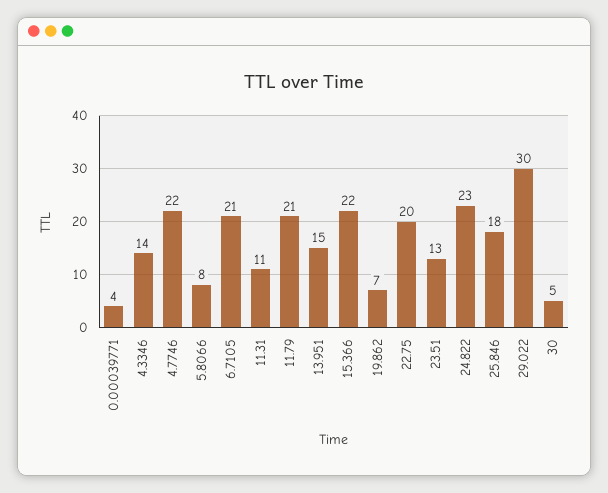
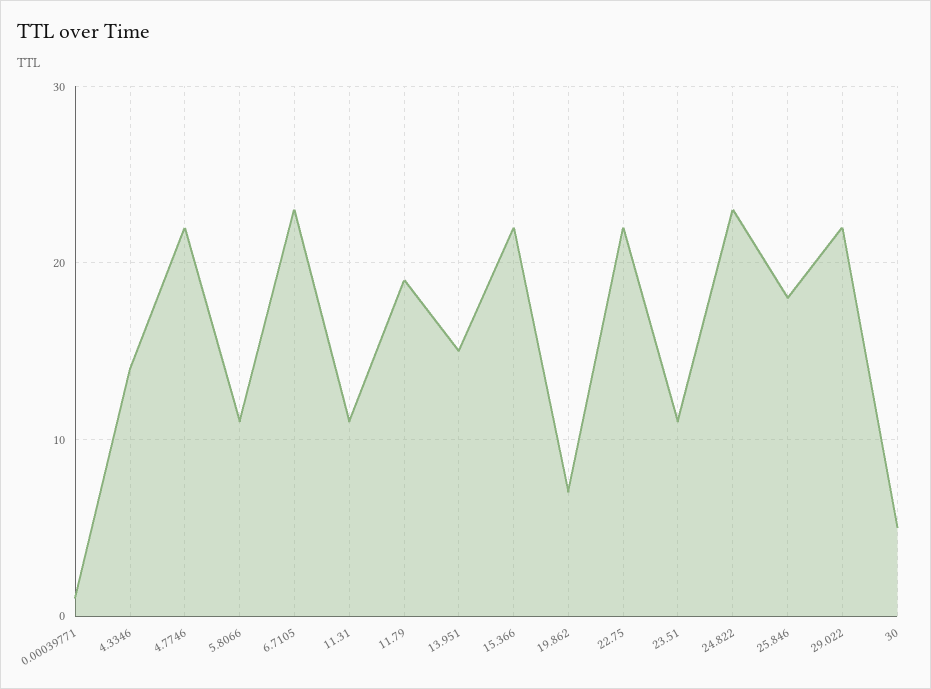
0.00039771: 4 -> 1
5.8066: 8 -> 11
6.7105: 21 -> 23
11.79: 21 -> 19
22.75: 20 -> 22
23.51: 13 -> 11
29.022: 30 -> 22

